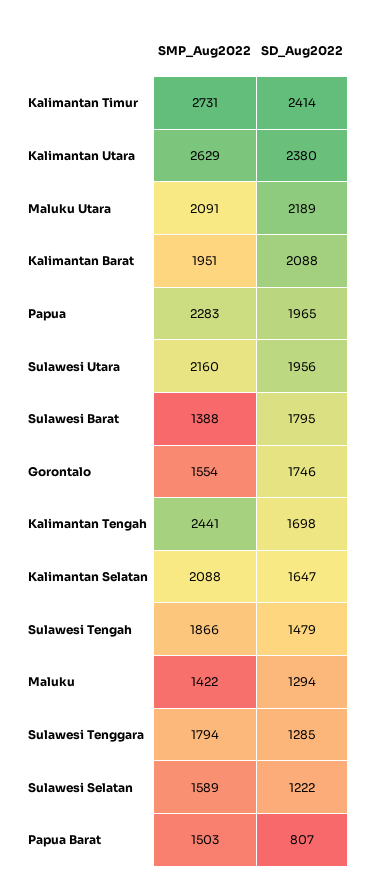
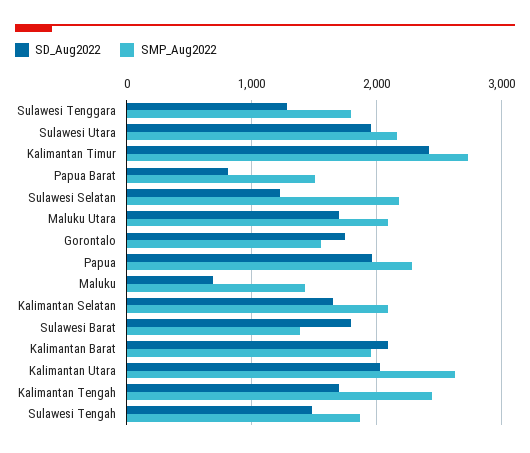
SD_Aug2022, Kalimantan Utara: 2380 -> 2000
SD_Aug2022, Maluku Utara: 2189 -> 1700
SD_Aug2022, Maluku: 1294 -> 700
SMP_Aug2022, Sulawesi Selatan: 1589 -> 2200

